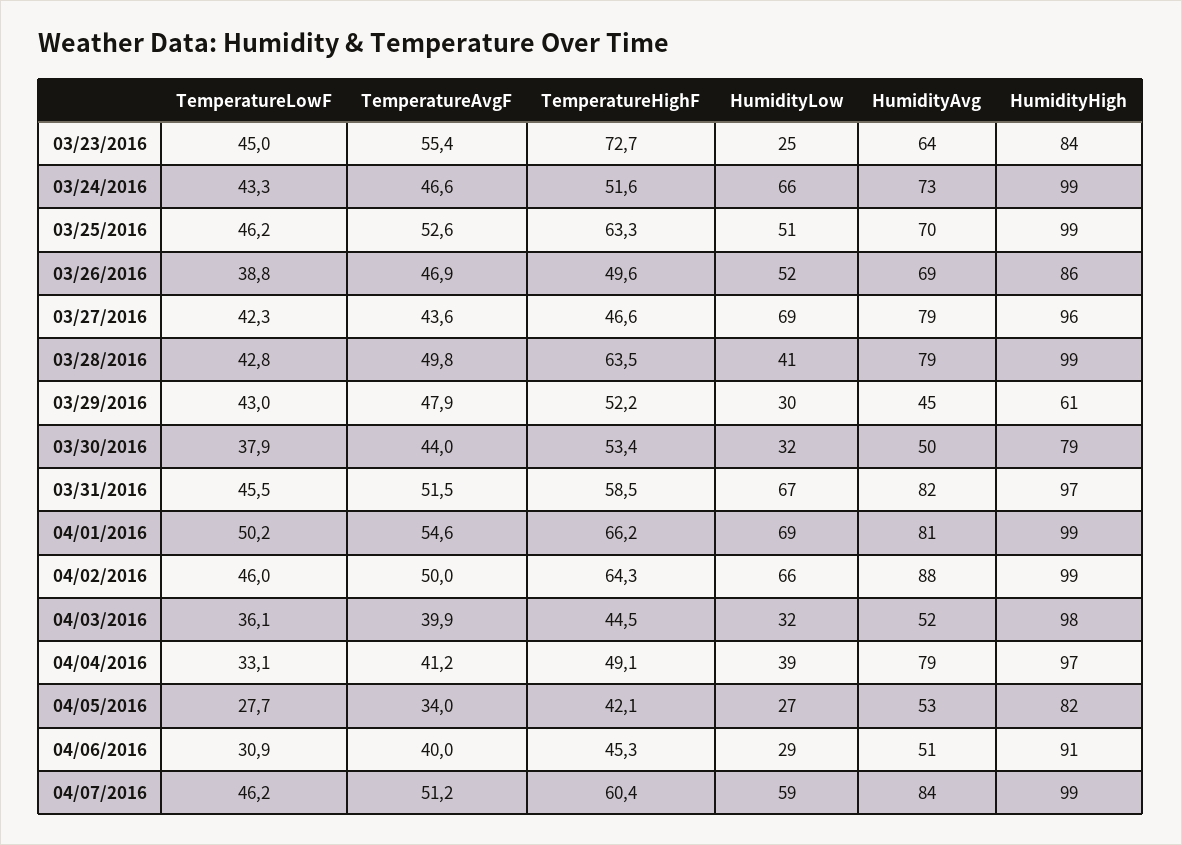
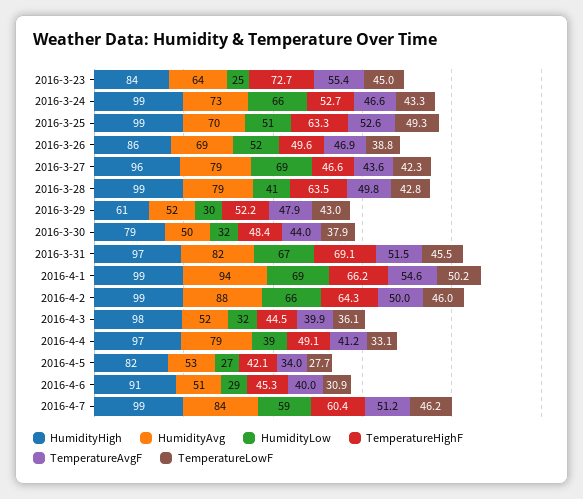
TemperatureHighF, 03/24/2016: 51.6 -> 52.7
TemperatureLowF, 03/25/2016: 46.2 -> 49.3
HumidityAvg, 03/29/2016: 45 -> 52
TemperatureHighF, 03/30/2016: 53.4 -> 48.4
TemperatureHighF, 03/31/2016: 58.5 -> 69.1
HumidityAvg, 04/01/2016: 81 -> 94

